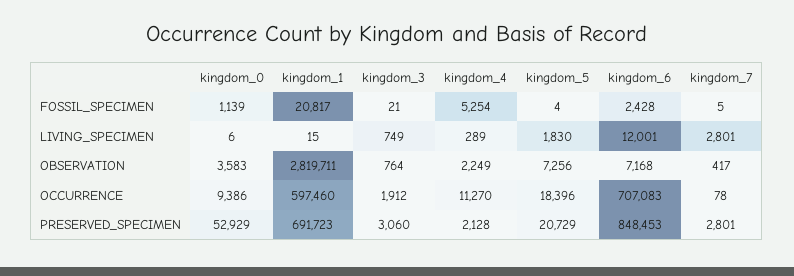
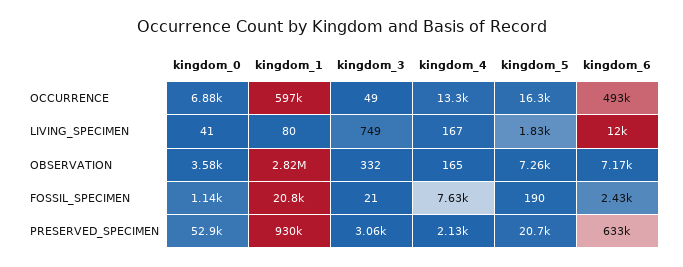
kingdom_4, FOSSIL_SPECIMEN: 5254 -> 7630
kingdom_5, FOSSIL_SPECIMEN: 4 -> 190
kingdom_7, FOSSIL_SPECIMEN: 5 -> none
kingdom_0, LIVING_SPECIMEN: 6 -> 41
kingdom_1, LIVING_SPECIMEN: 15 -> 80
kingdom_4, LIVING_SPECIMEN: 289 -> 167
kingdom_7, LIVING_SPECIMEN: 2801 -> none
kingdom_3, OBSERVATION: 764 -> 332
kingdom_4, OBSERVATION: 2249 -> 165
kingdom_7, OBSERVATION: 417 -> none
kingdom_0, OCCURRENCE: 9386 -> 6880
kingdom_3, OCCURRENCE: 1912 -> 49
kingdom_4, OCCURRENCE: 11270 -> 13300
kingdom_5, OCCURRENCE: 18396 -> 16300
kingdom_6, OCCURRENCE: 707083 -> 493000
kingdom_7, OCCURRENCE: 78 -> none
kingdom_1, PRESERVED_SPECIMEN: 691723 -> 930000
kingdom_6, PRESERVED_SPECIMEN: 848453 -> 633000
kingdom_7, PRESERVED_SPECIMEN: 2801 -> none

